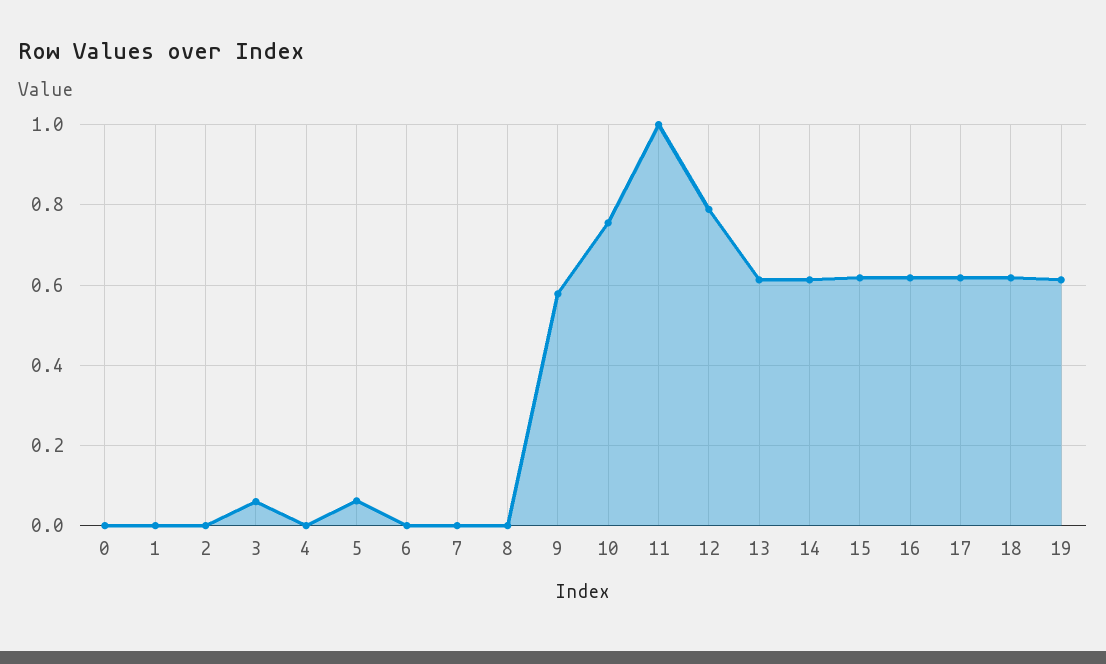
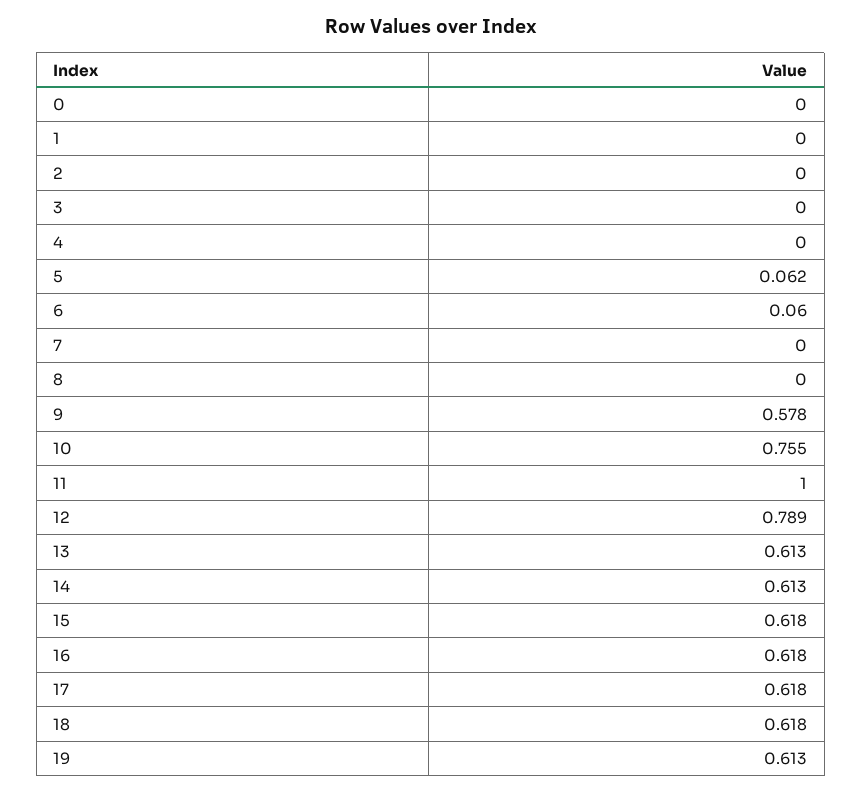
3: 0.06 -> 0
6: 0 -> 0.06

